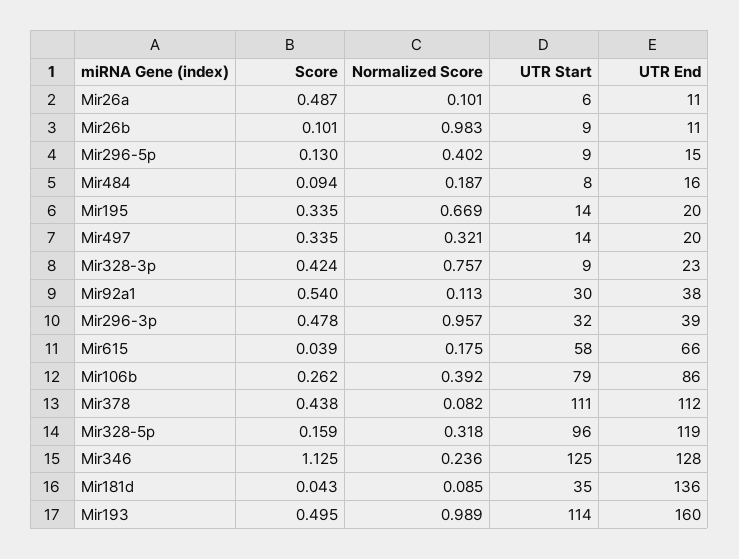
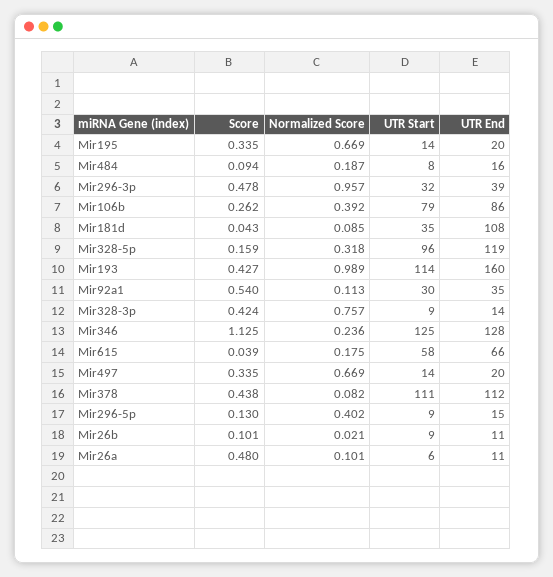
Score, Mir26a: 0.487 -> 0.48
Normalized Score, Mir26b: 0.983 -> 0.021
Normalized Score, Mir497: 0.321 -> 0.669
UTR End, Mir328-3p: 23 -> 14
UTR End, Mir92a1: 38 -> 35
UTR End, Mir181d: 136 -> 108
Score, Mir193: 0.495 -> 0.427

